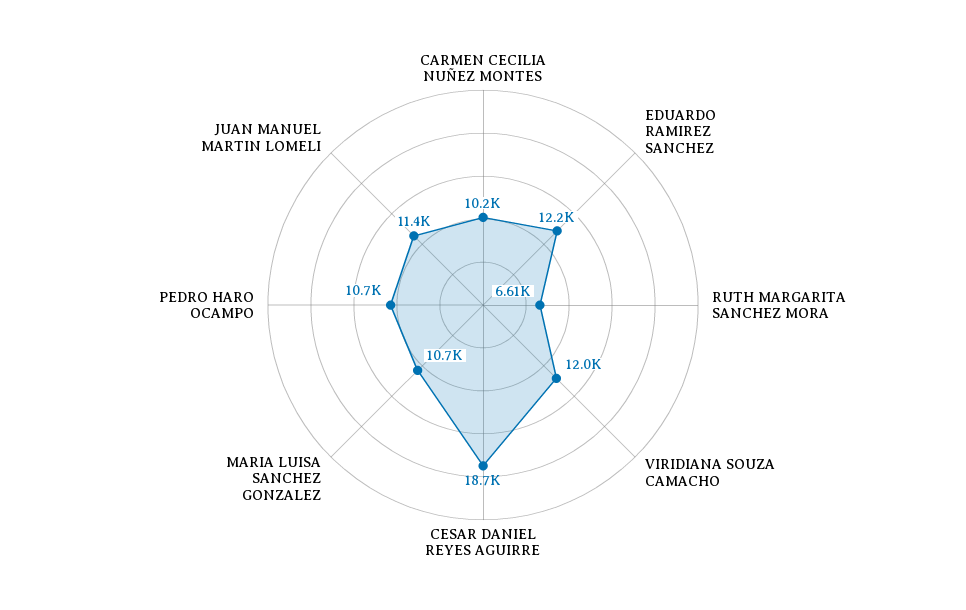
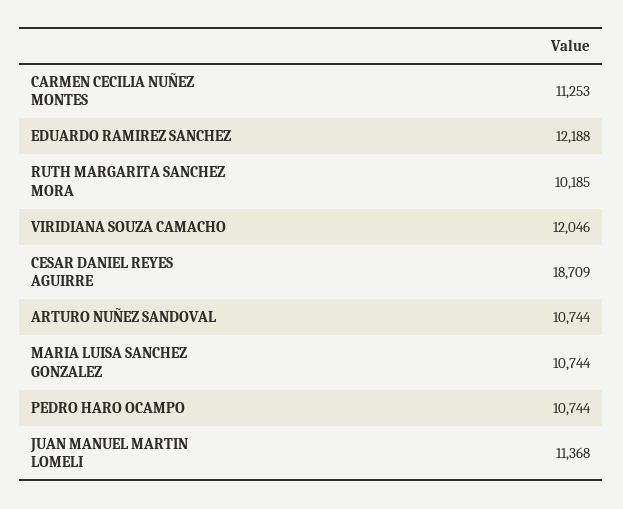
CARMEN CECILIA NUÑEZ MONTES: 10200 -> 11253
RUTH MARGARITA SANCHEZ MORA: 6610 -> 10185
ARTURO NUÑEZ SANDOVAL: none -> 10744

